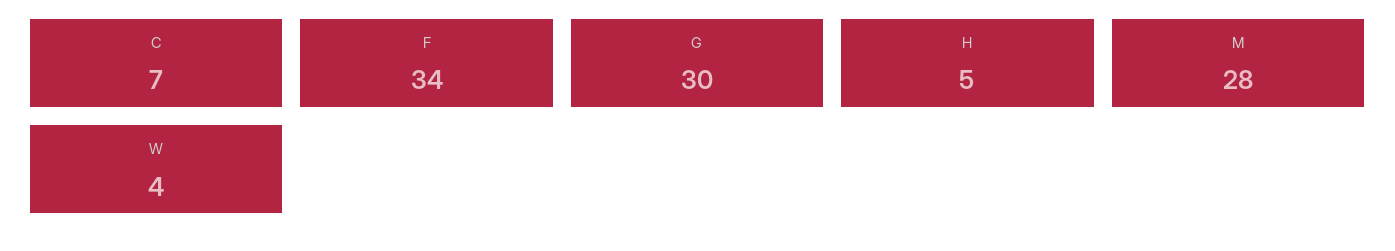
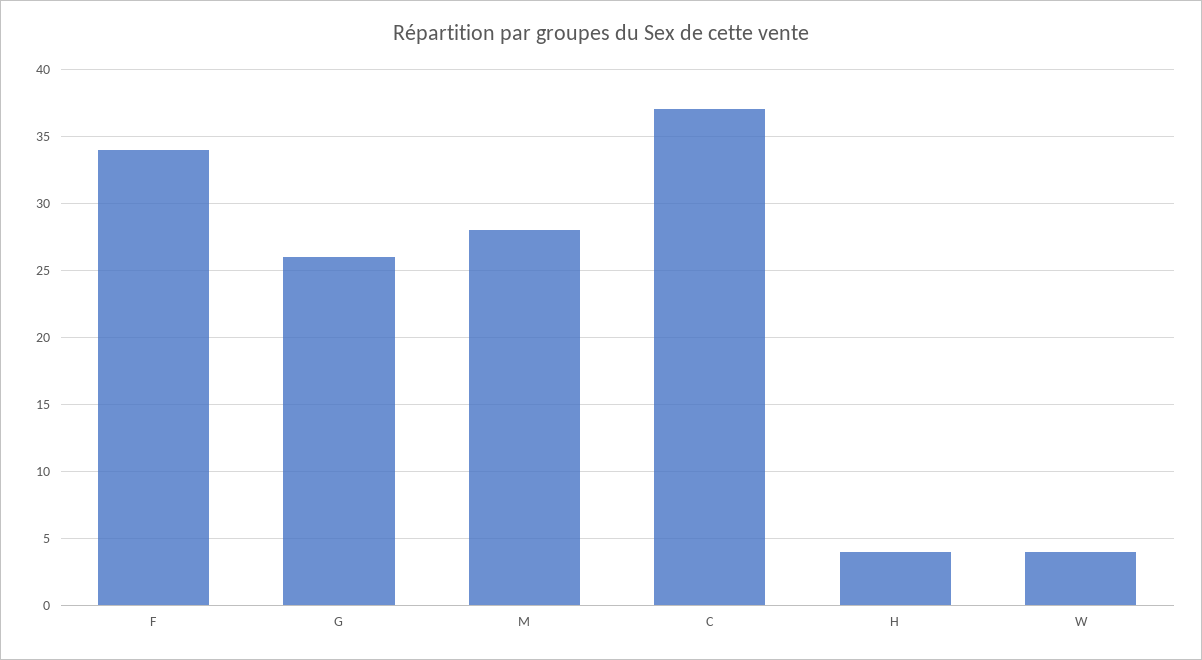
C: 7 -> 37
G: 30 -> 26
H: 5 -> 4

